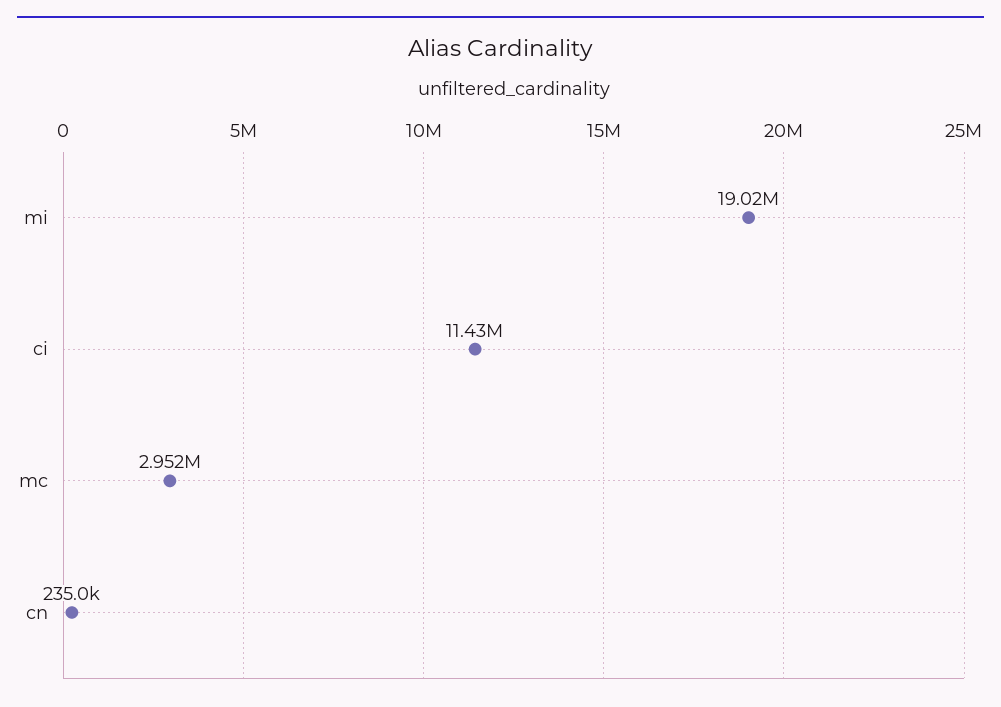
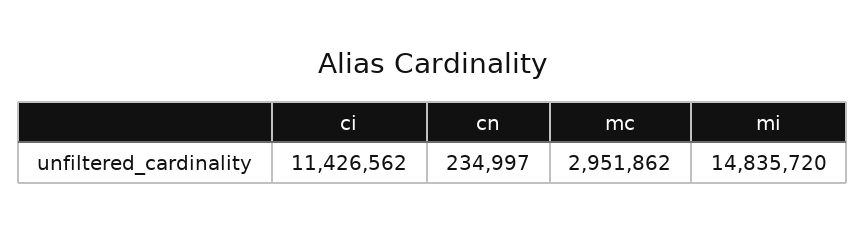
mi: 19020000 -> 14835720

